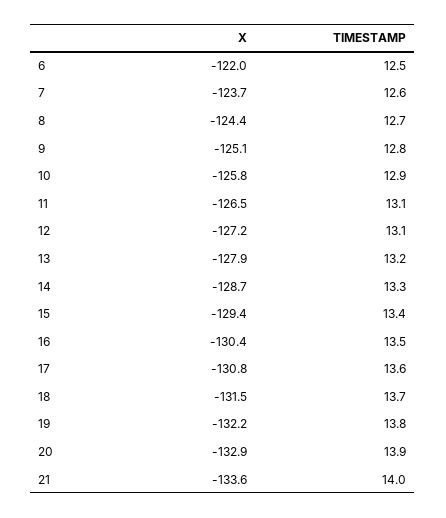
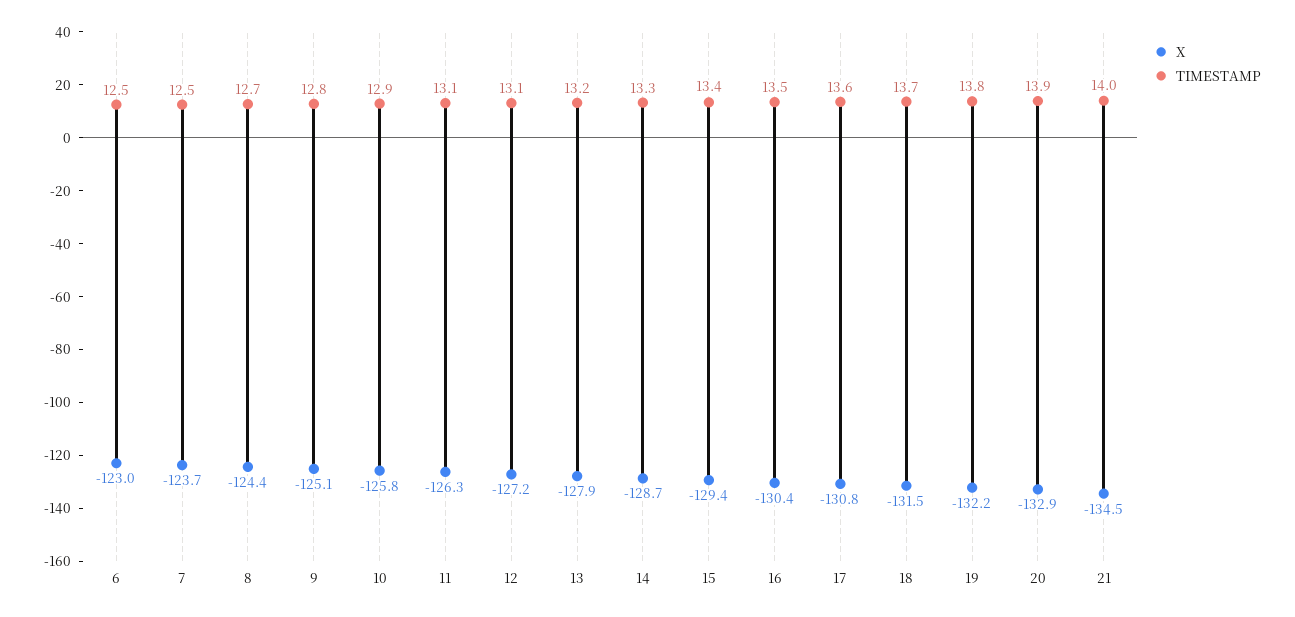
X, 6: -122 -> -123
TIMESTAMP, 7: 12.6 -> 12.5
X, 11: -126.5 -> -126.3
X, 21: -133.6 -> -134.5

